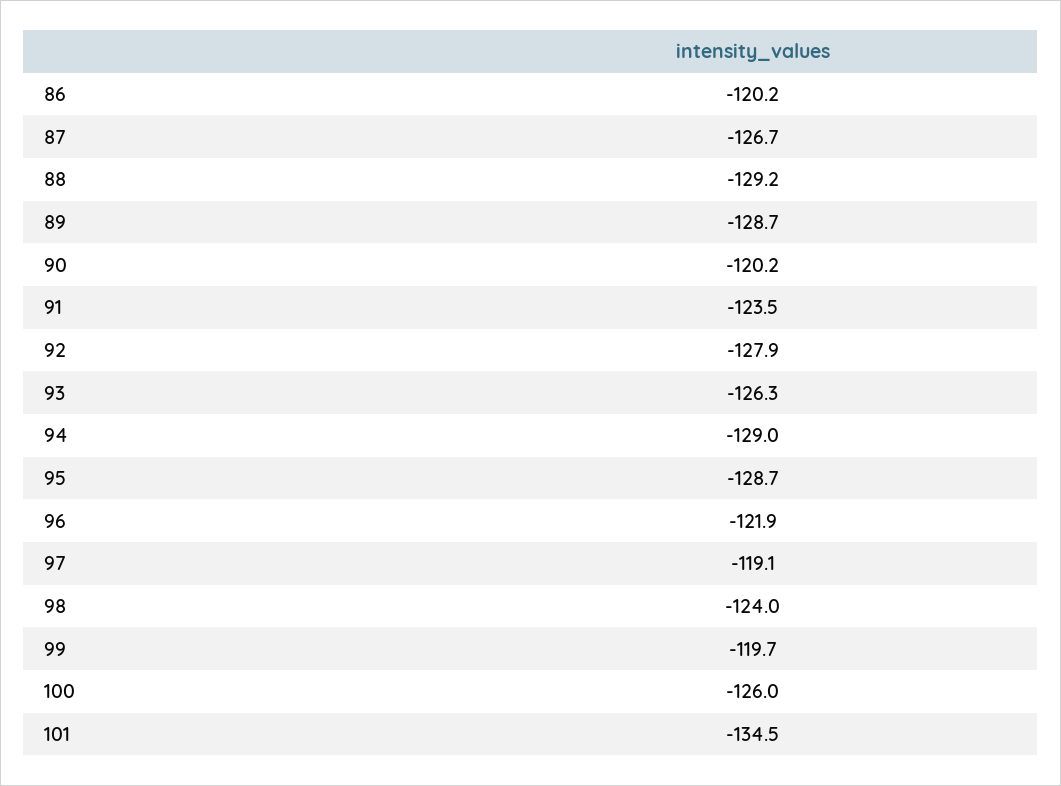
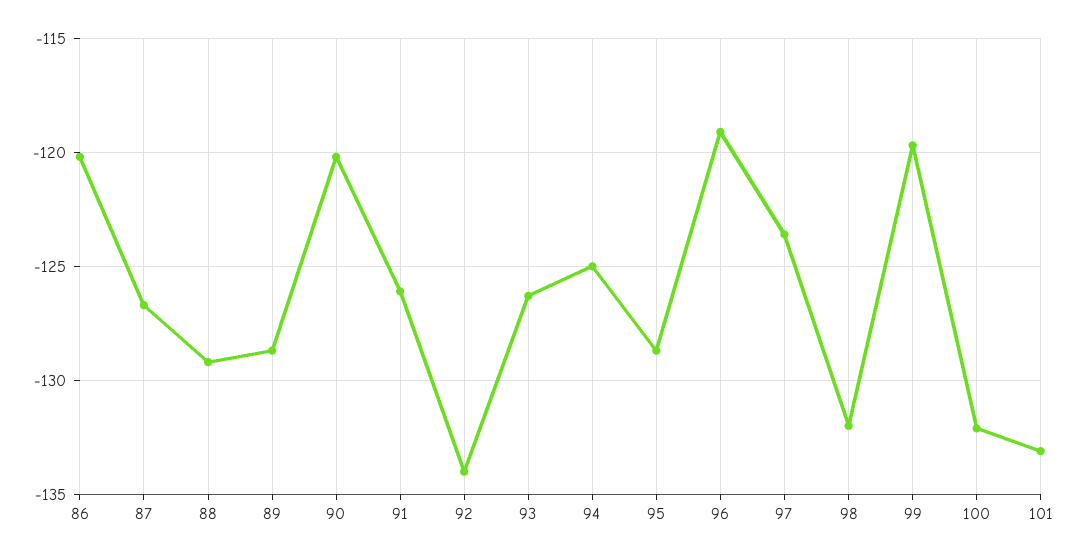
91: -123.5 -> -126
92: -127.9 -> -134
94: -129 -> -125
96: -121.9 -> -119
97: -119.1 -> -123.5
98: -124 -> -132
100: -126 -> -132
101: -134.5 -> -133

